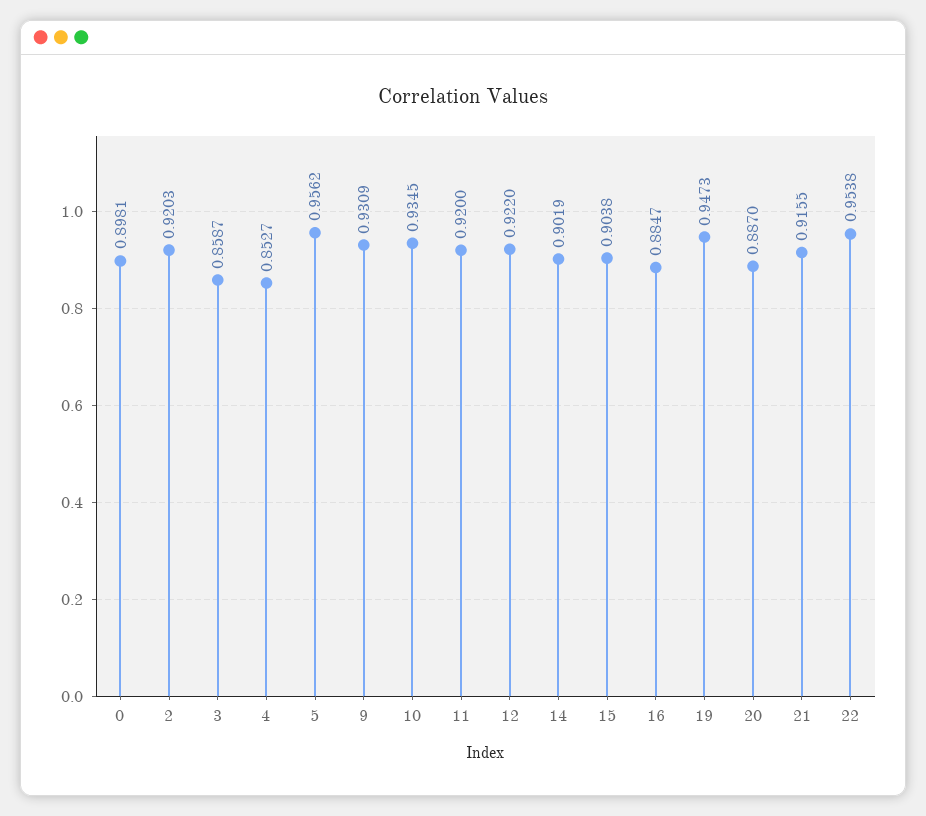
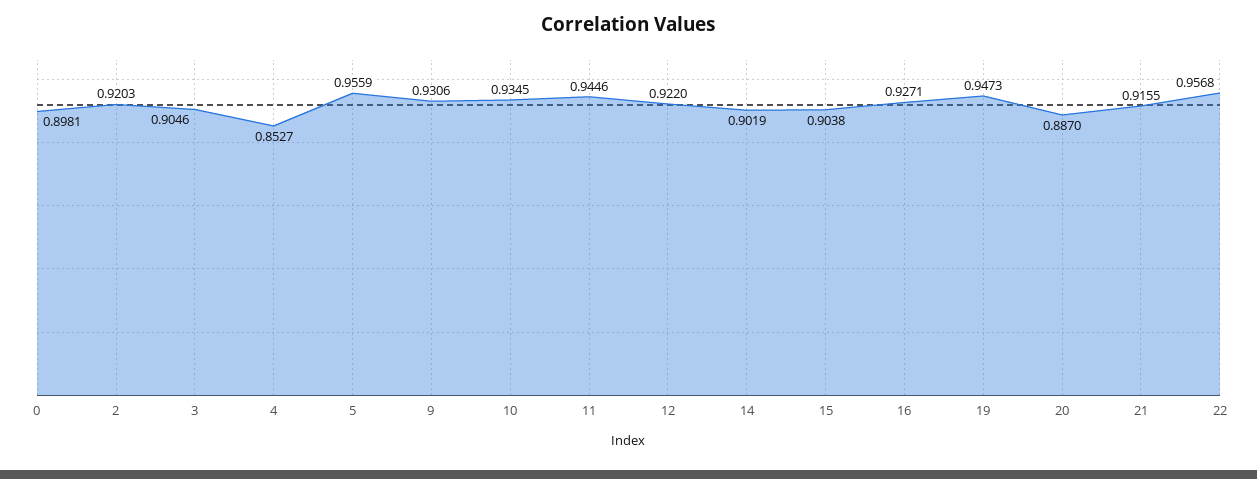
3: 0.8587 -> 0.9046
5: 0.9562 -> 0.9559
9: 0.9309 -> 0.9306
11: 0.92 -> 0.9446
16: 0.8847 -> 0.9271
22: 0.9538 -> 0.9568

